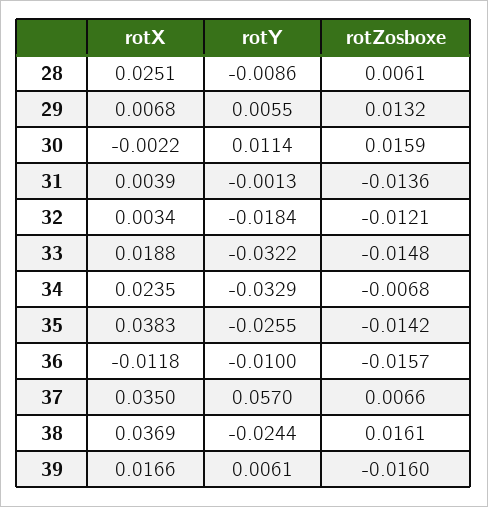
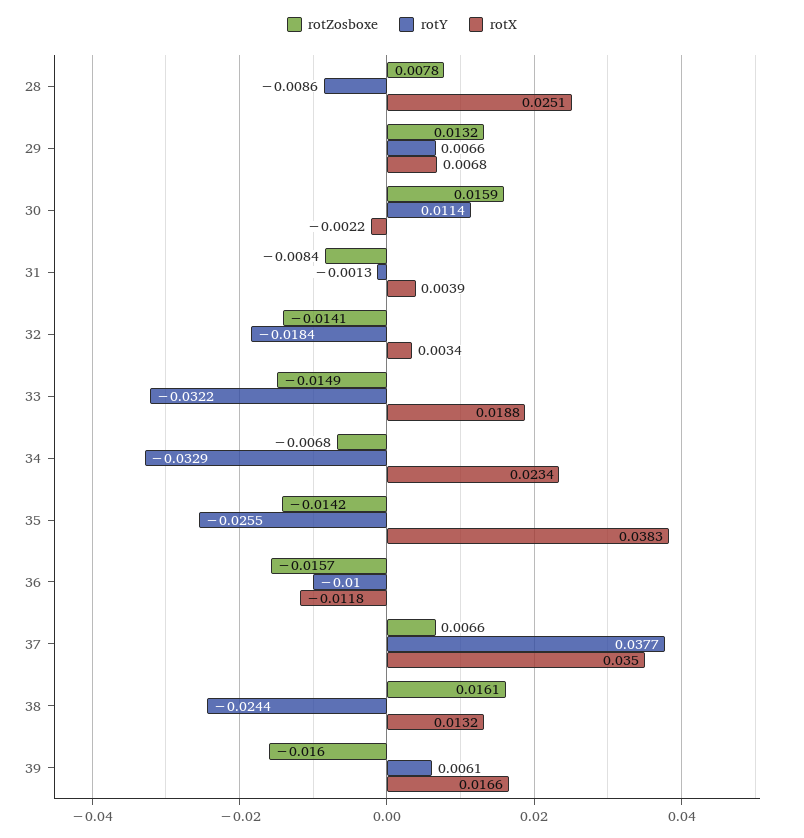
rotZosboxe, 28: 0.0061 -> 0.0078
rotY, 29: 0.0055 -> 0.0066
rotZosboxe, 31: -0.0136 -> -0.0084
rotZosboxe, 32: -0.0121 -> -0.0141
rotZosboxe, 33: -0.0148 -> -0.0149
rotX, 34: 0.0235 -> 0.0234
rotY, 37: 0.057 -> 0.0377
rotX, 38: 0.0369 -> 0.0132

